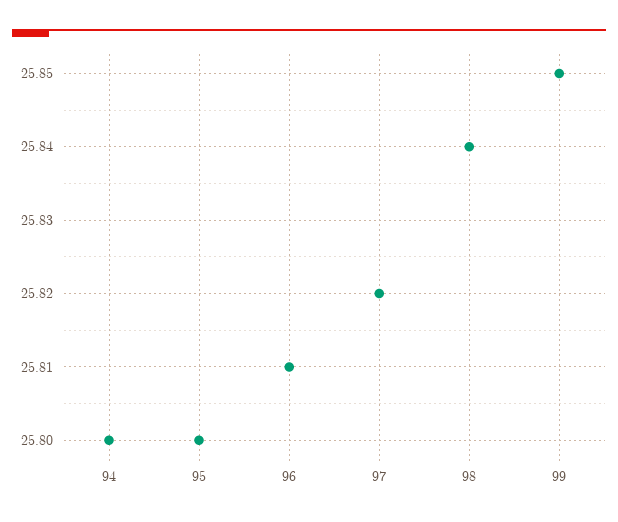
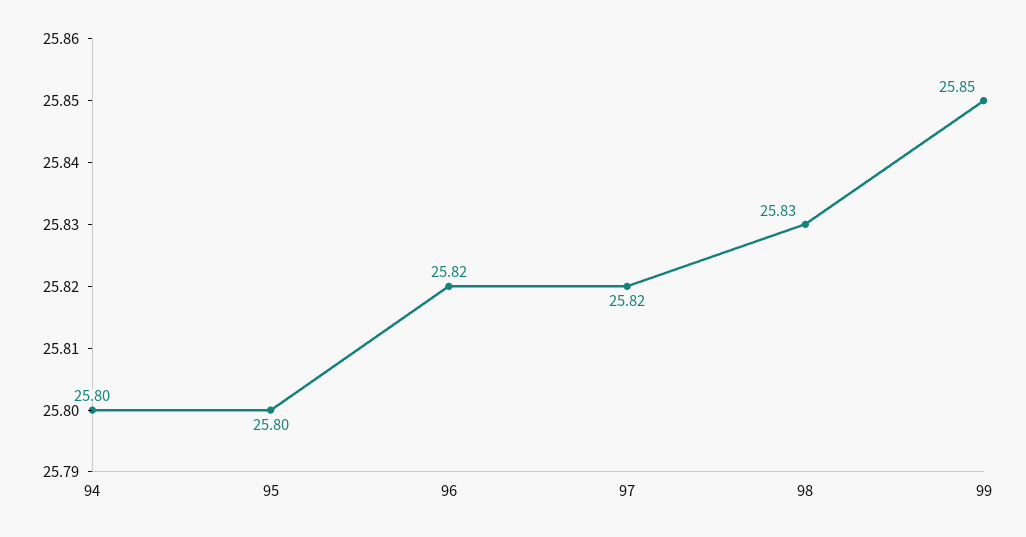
96: 25.81 -> 25.82
98: 25.84 -> 25.83

